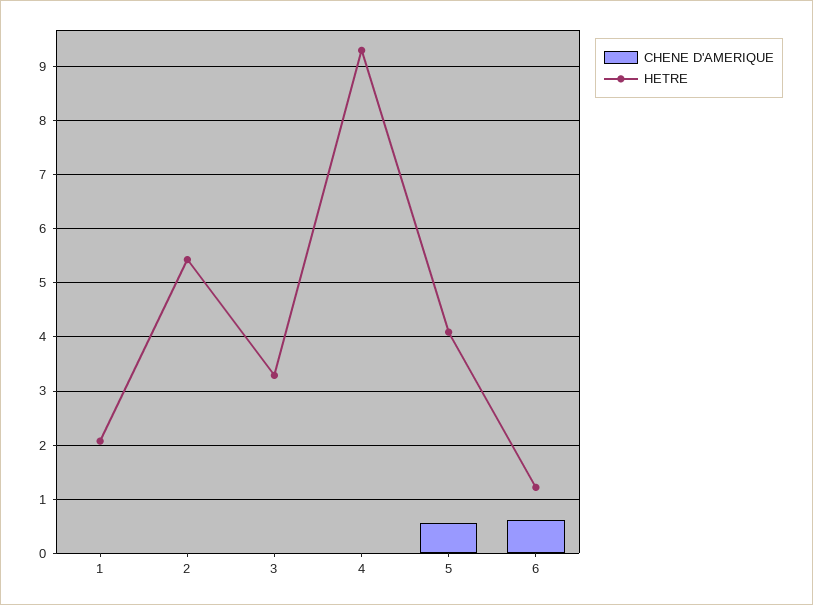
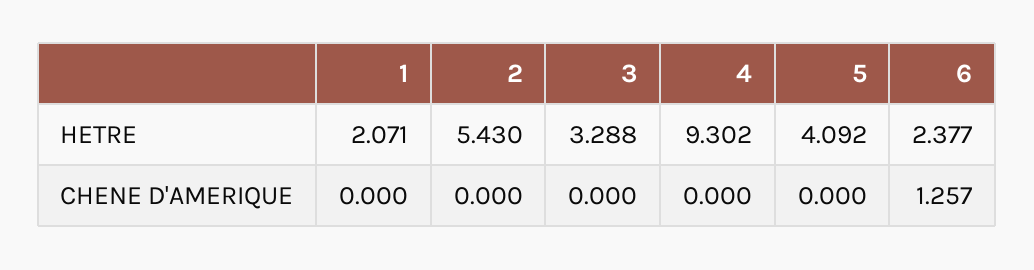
CHENE D'AMERIQUE, 5: 0.6 -> 0
CHENE D'AMERIQUE, 6: 0.6 -> 1.257
HETRE, 6: 1.2 -> 2.377

